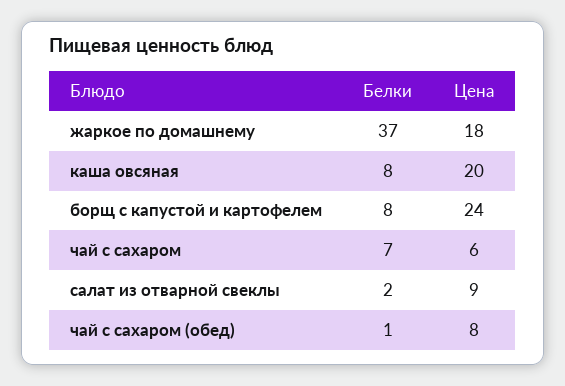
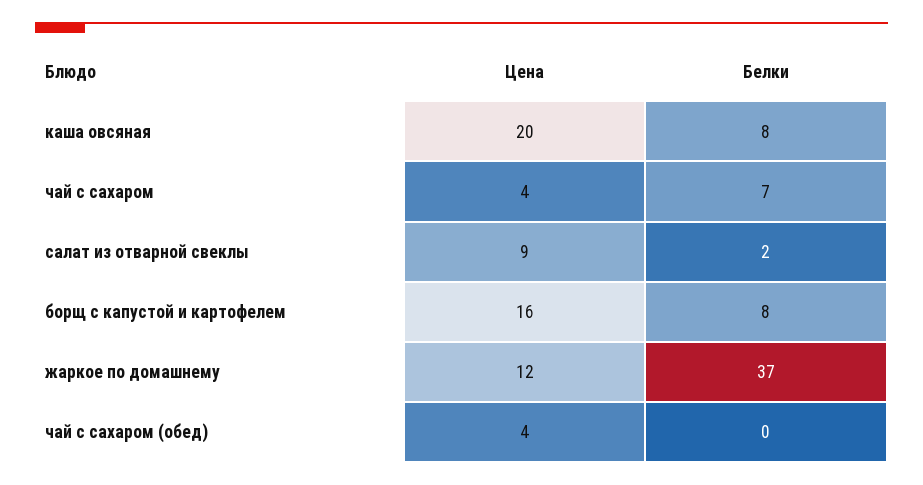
Цена, жаркое по домашнему: 18 -> 12
Цена, борщ с капустой и картофелем: 24 -> 16
Цена, чай с сахаром: 6 -> 4
Белки, чай с сахаром (обед): 1 -> 0
Цена, чай с сахаром (обед): 8 -> 4

